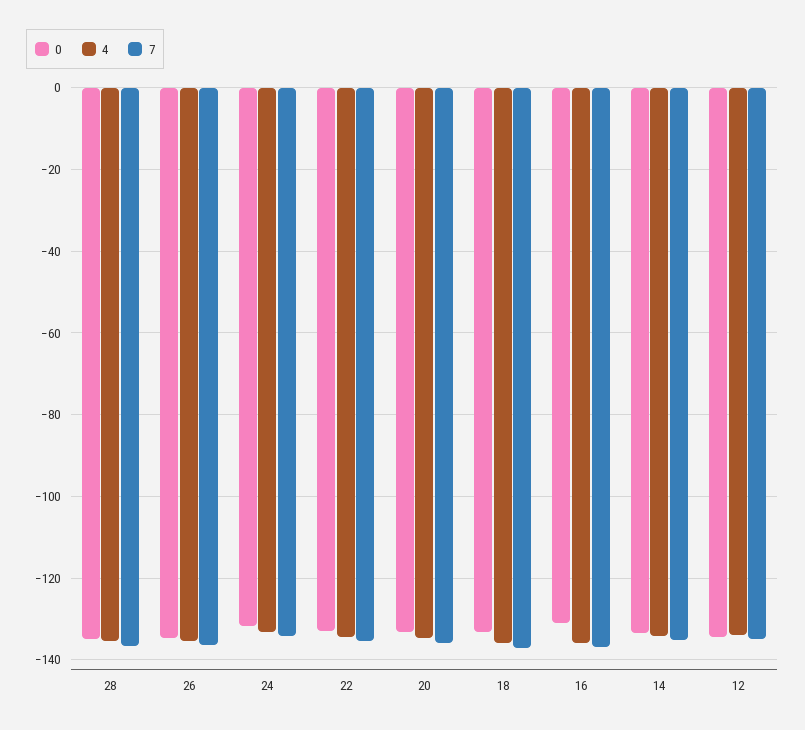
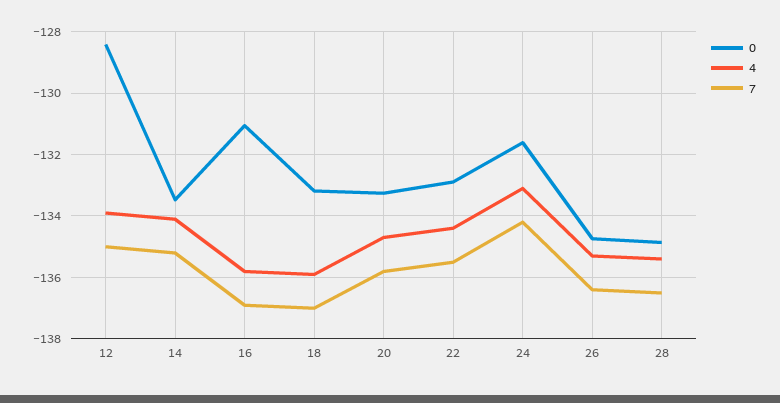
0, 12: -134 -> -128.4

